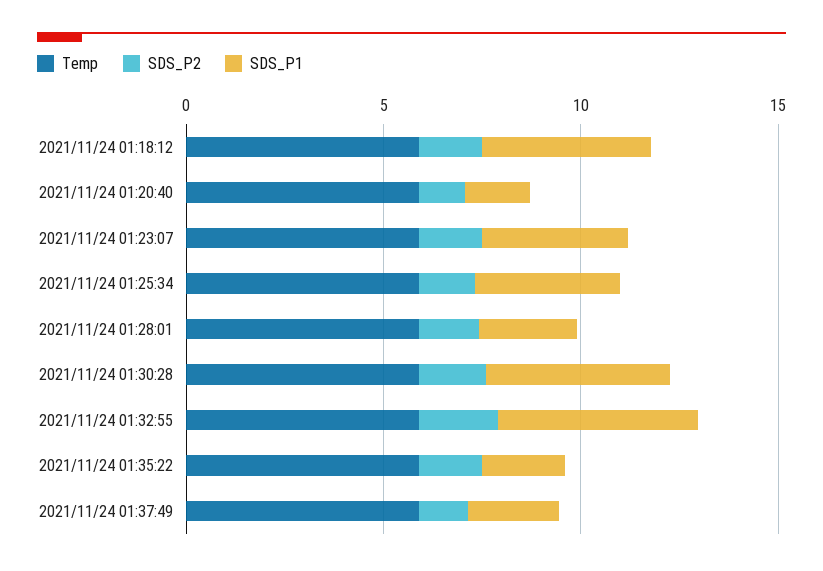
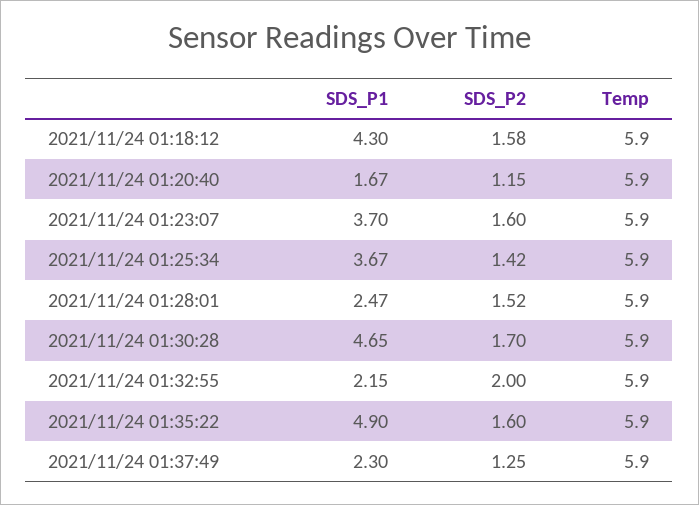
SDS_P1, 2021/11/24 01:32:55: 5 -> 2.15
SDS_P1, 2021/11/24 01:35:22: 2 -> 4.9

